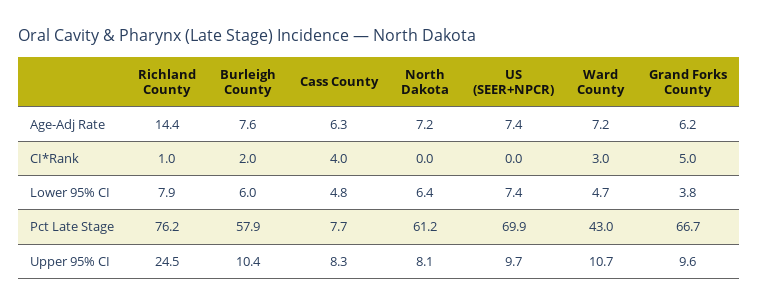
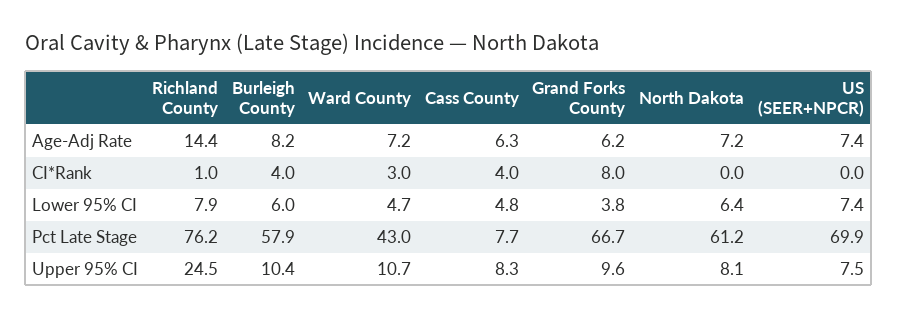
Burleigh County, Age-Adj Rate: 7.6 -> 8.2
Burleigh County, CI*Rank: 2 -> 4
Grand Forks County, CI*Rank: 5 -> 8
US (SEER+NPCR), Upper 95% CI: 9.7 -> 7.5

